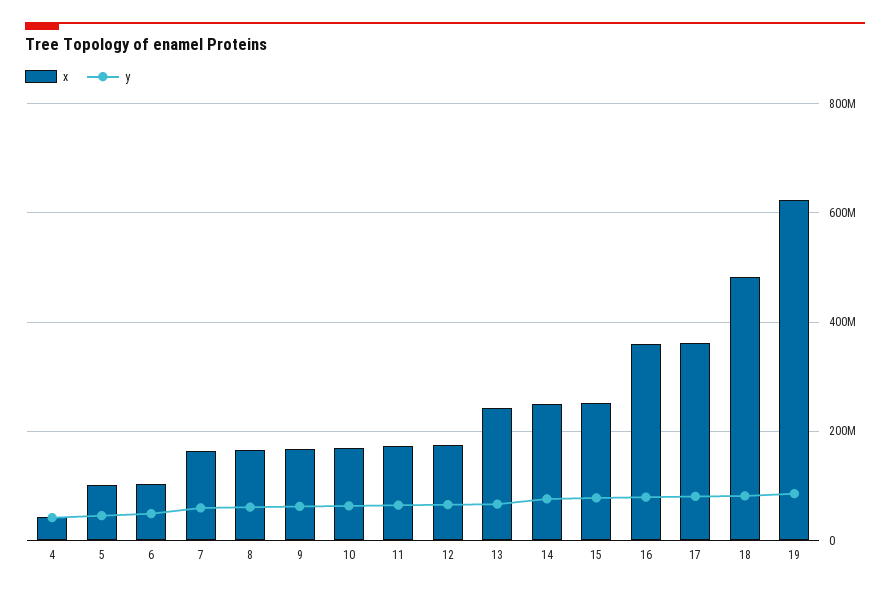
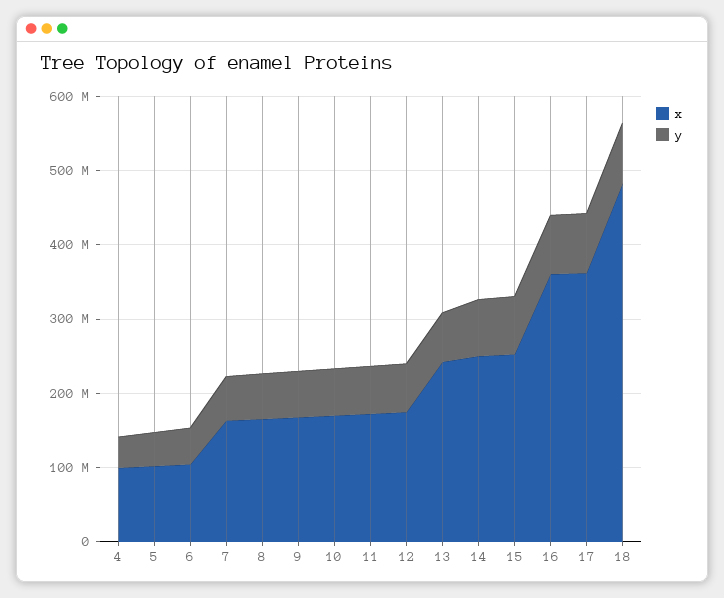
x, 4: 40000000 -> 100000000
x, 19: 620000000 -> none
y, 19: 80000000 -> none

